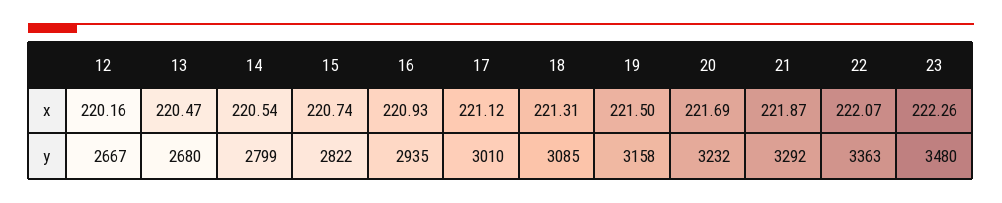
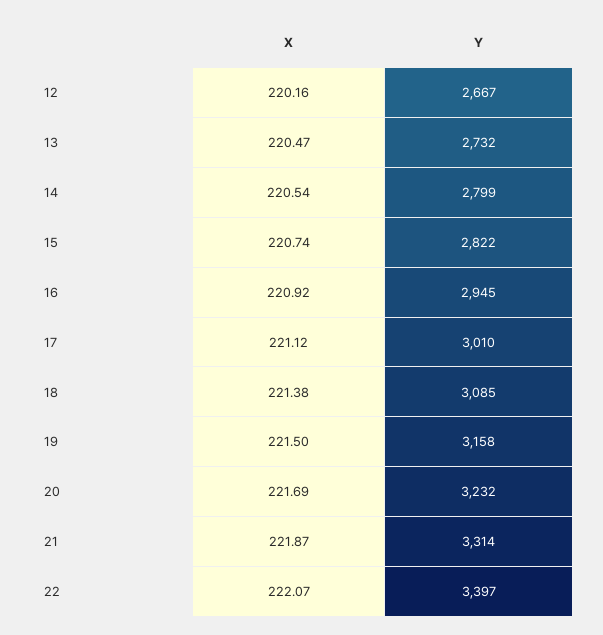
16, x: 220.93 -> 220.92
18, x: 221.31 -> 221.38
23, x: 222.26 -> none
13, y: 2680 -> 2732
16, y: 2935 -> 2945
21, y: 3292 -> 3314
22, y: 3363 -> 3397
23, y: 3480 -> none

